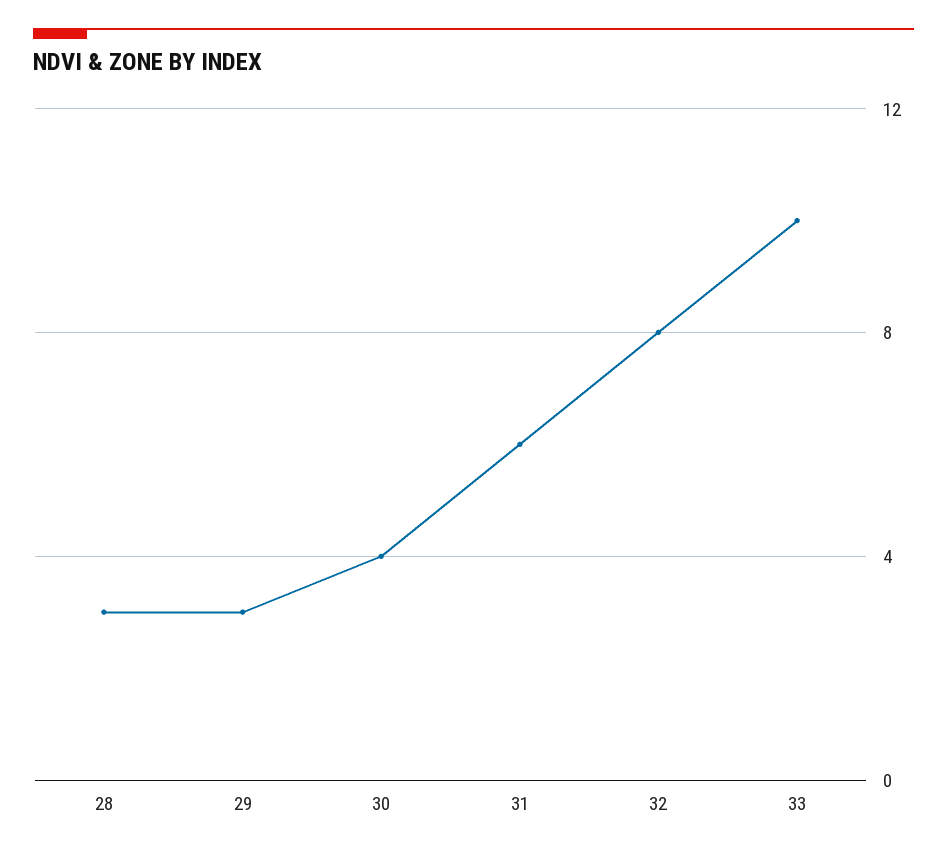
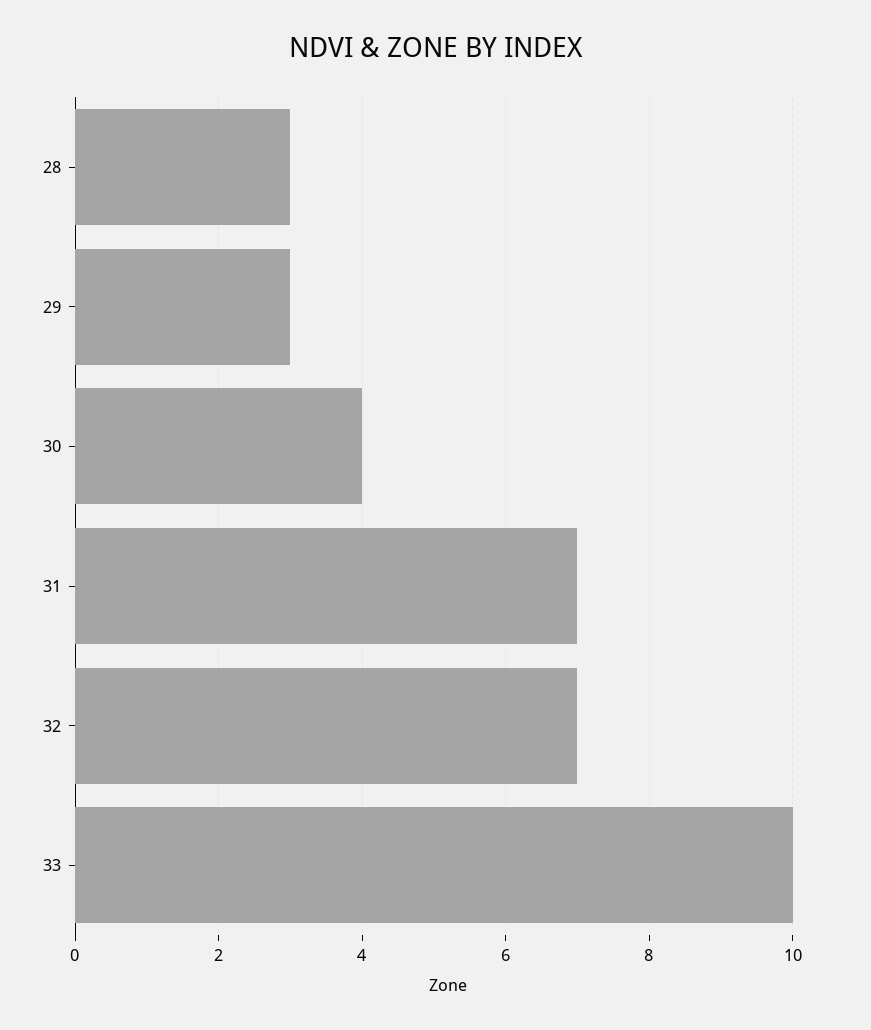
31: 6 -> 7
32: 8 -> 7

